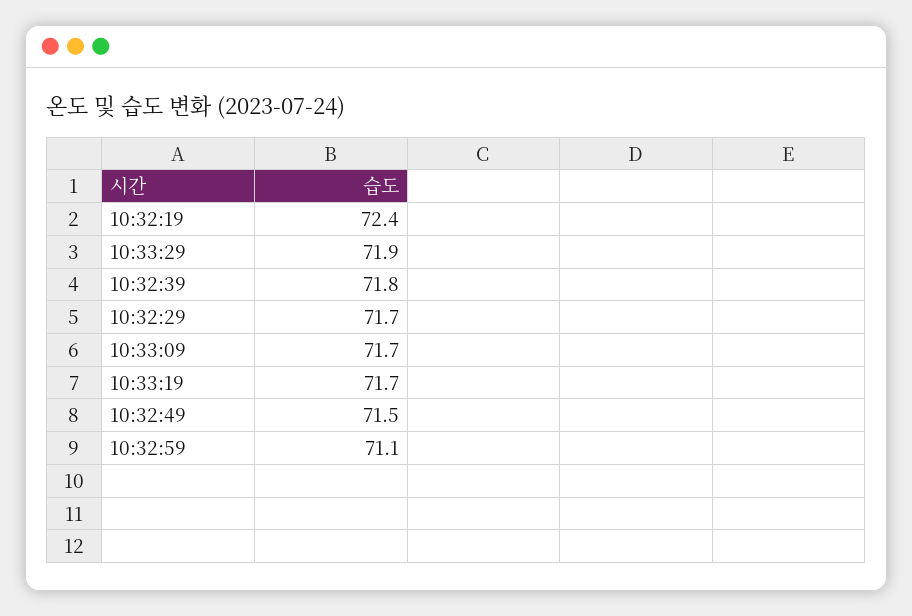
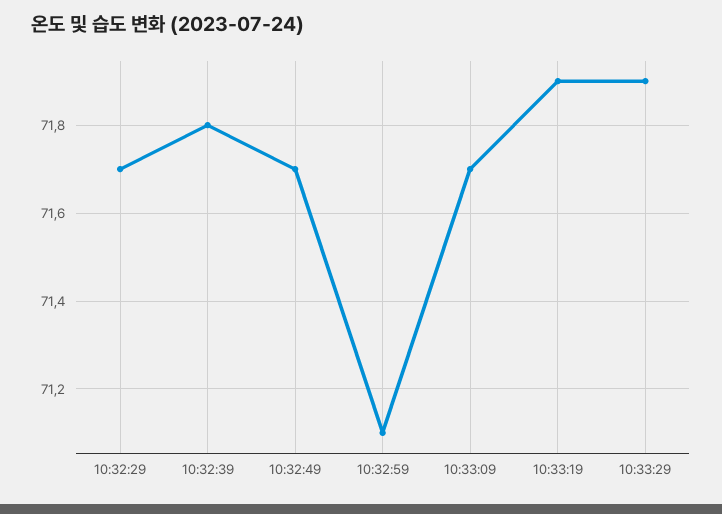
10:32:19: 72.4 -> none
10:33:19: 71.7 -> 71.9
10:32:49: 71.5 -> 71.7

